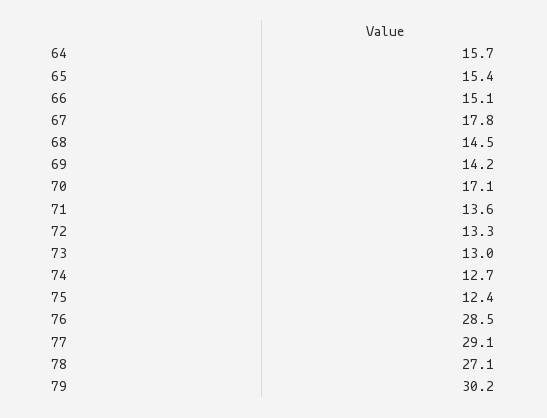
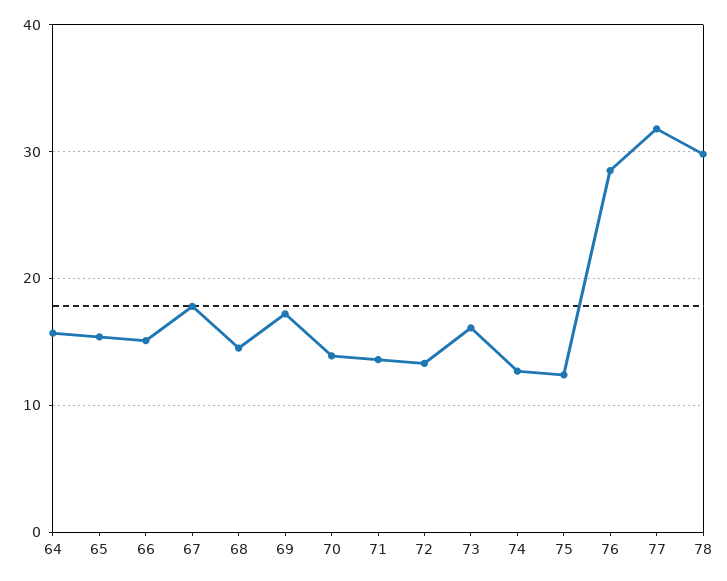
69: 14.2 -> 17
70: 17.1 -> 14
73: 13 -> 16
77: 29.1 -> 32
78: 27.1 -> 30
79: 30.2 -> none

